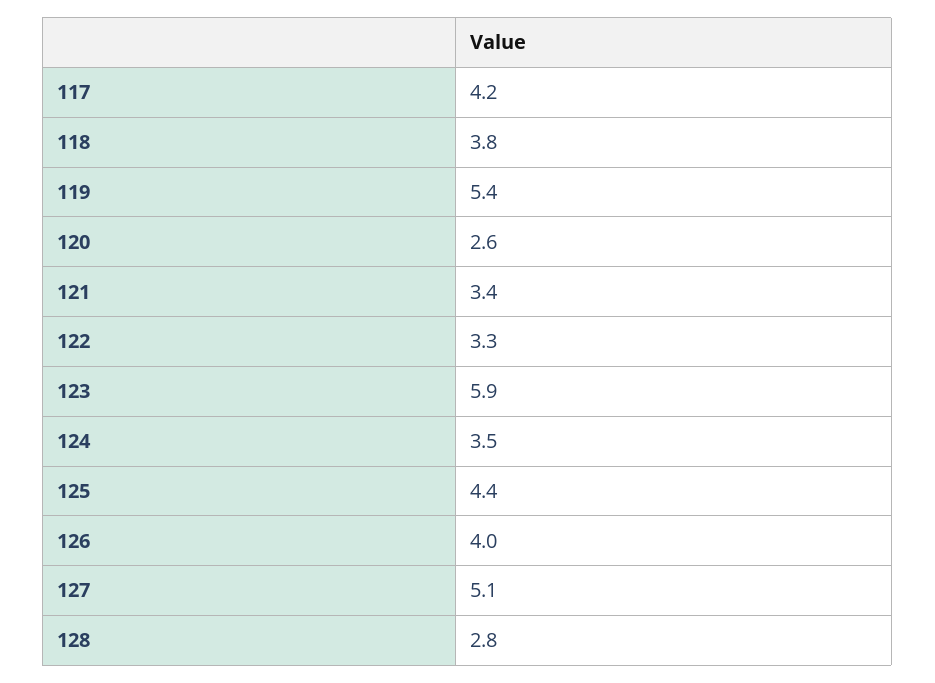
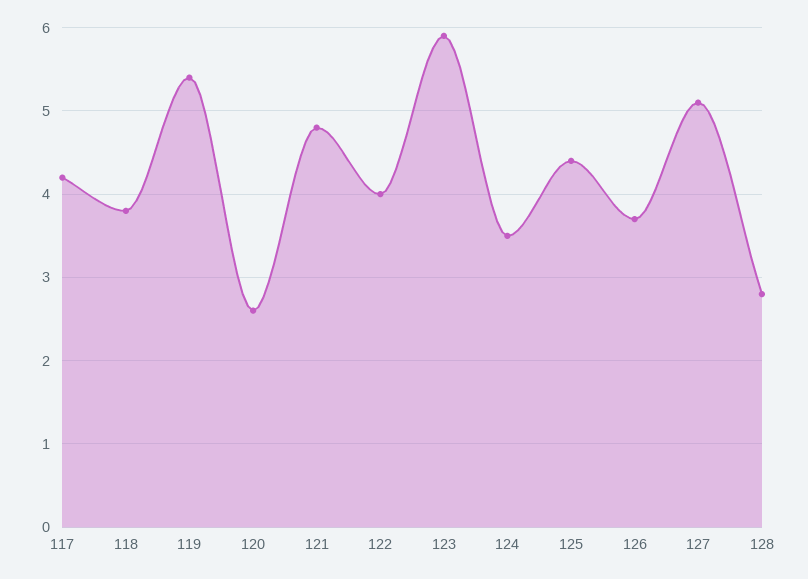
121: 3.4 -> 4.8
122: 3.3 -> 4
126: 4 -> 3.7

